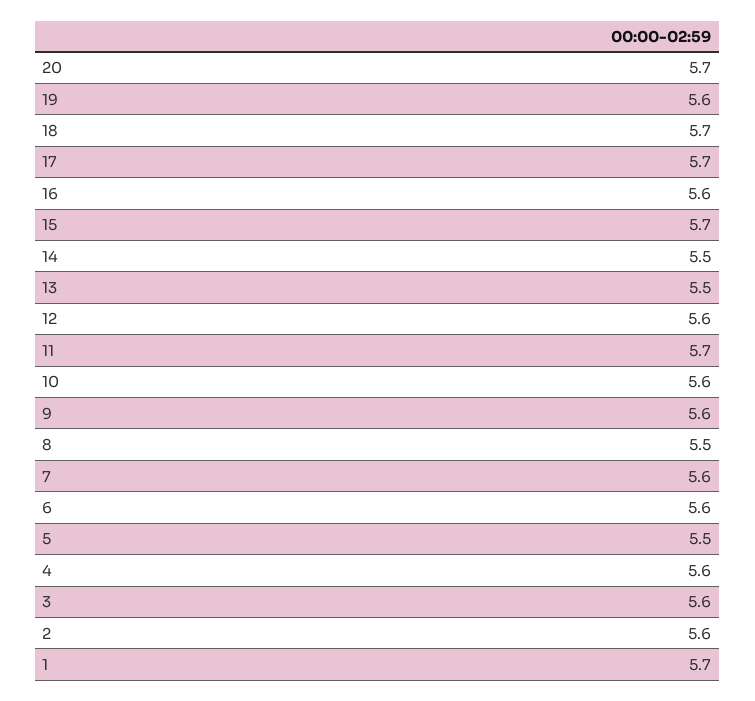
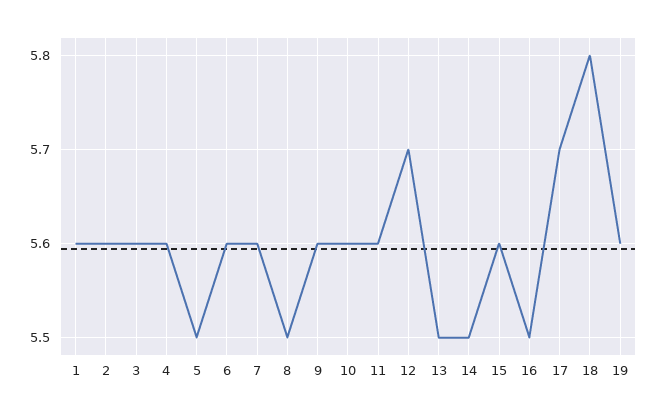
20: 5.7 -> none
18: 5.7 -> 5.8
16: 5.6 -> 5.5
15: 5.7 -> 5.6
12: 5.6 -> 5.7
11: 5.7 -> 5.6
1: 5.7 -> 5.6

